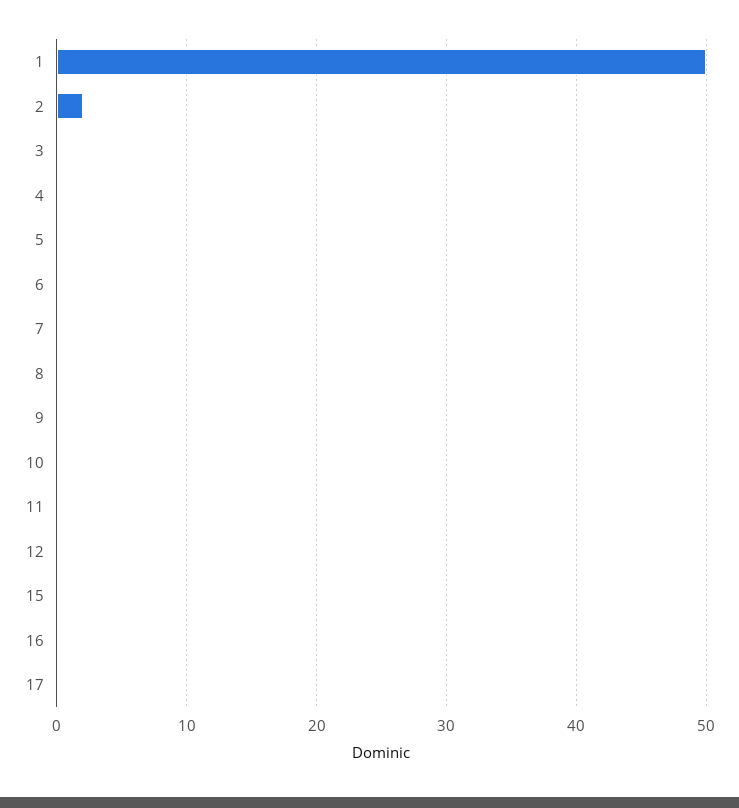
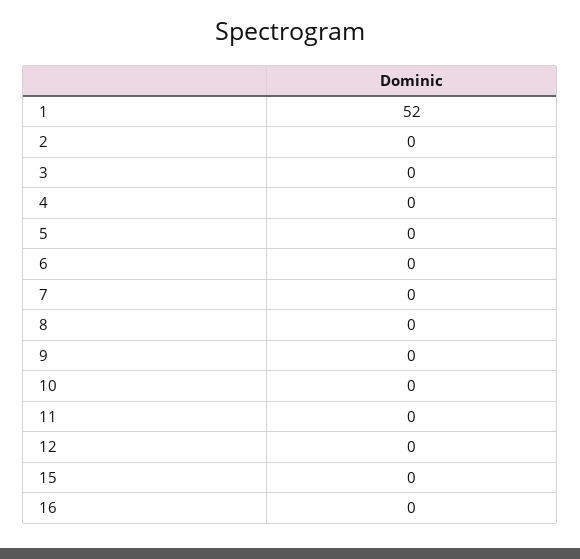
1: 50 -> 52
2: 2 -> 0
17: 0 -> none

